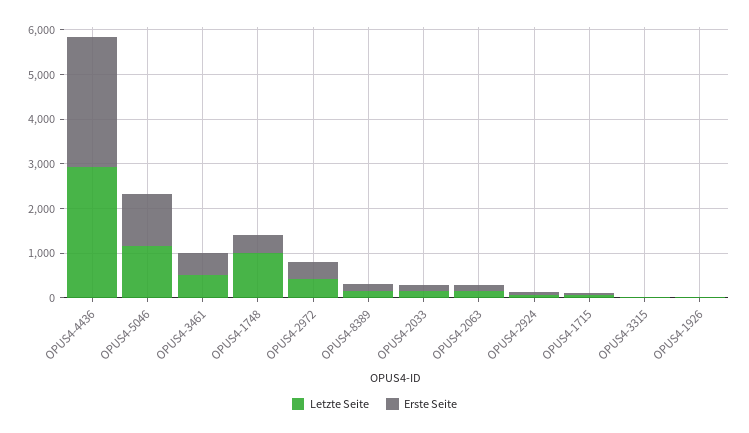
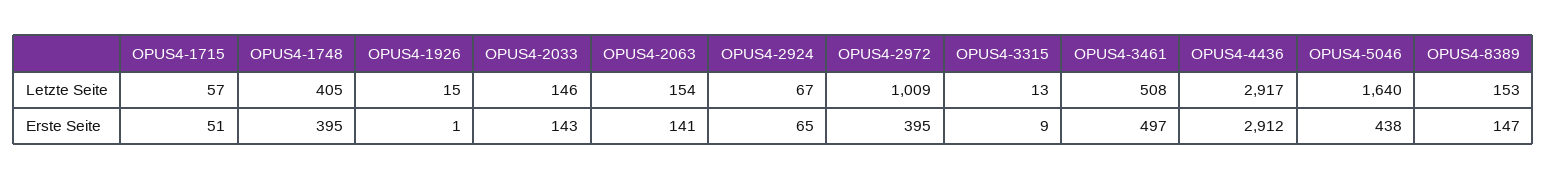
Letzte Seite, OPUS4-5046: 1200 -> 1640
Erste Seite, OPUS4-5046: 1200 -> 438
Letzte Seite, OPUS4-1748: 1000 -> 405
Letzte Seite, OPUS4-2972: 400 -> 1009

